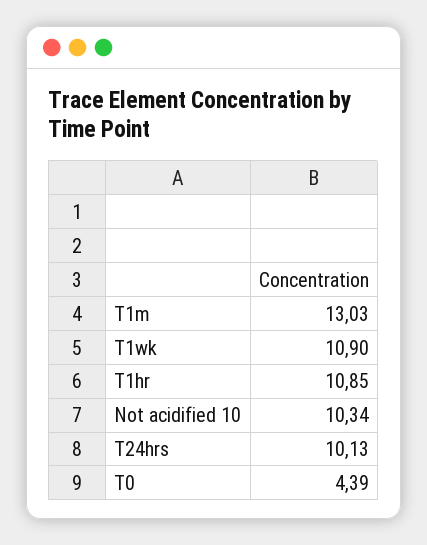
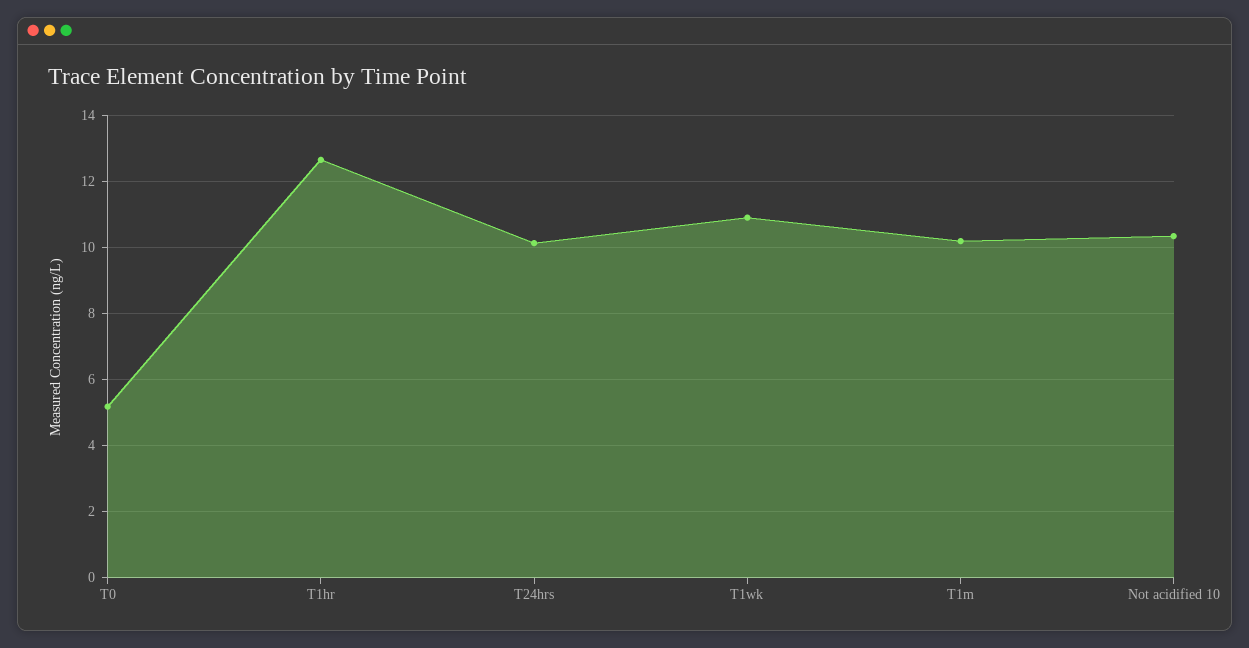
T1m: 13.03 -> 10.2
T1hr: 10.85 -> 12.6
T0: 4.39 -> 5.2

